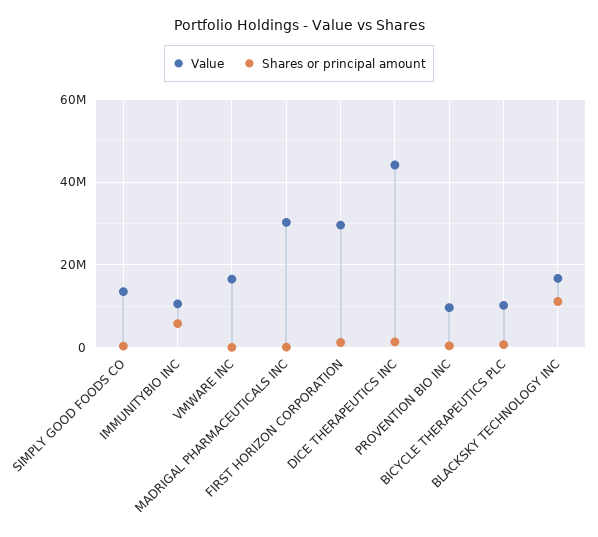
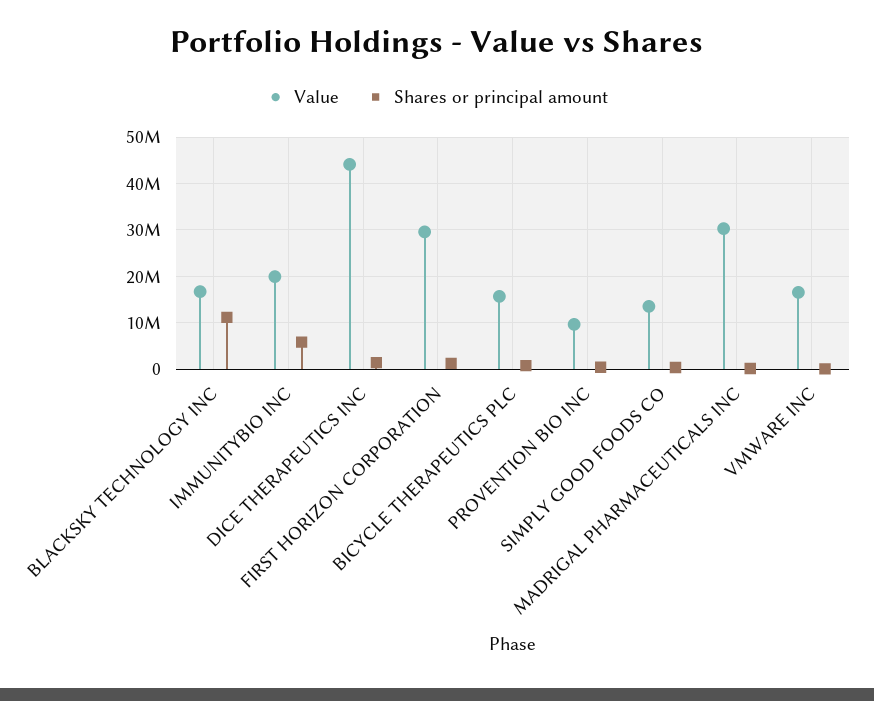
Value, IMMUNITYBIO INC: 10000000 -> 20000000
Value, BICYCLE THERAPEUTICS PLC: 10000000 -> 16000000

